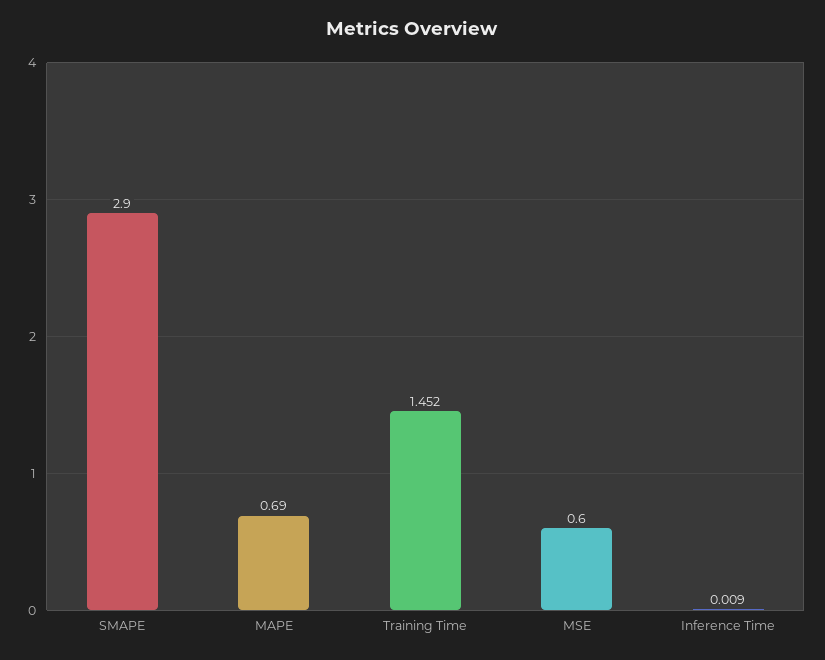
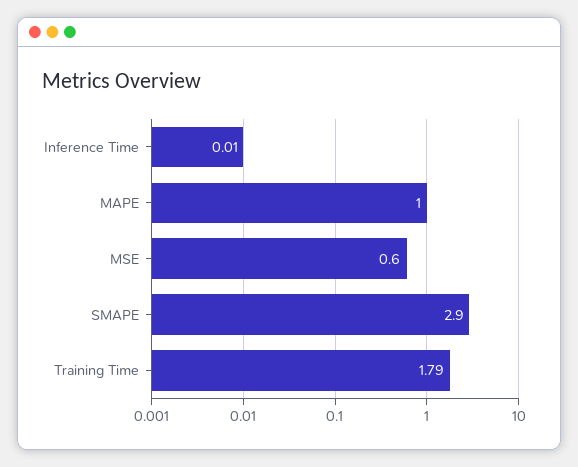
MAPE: 0.69 -> 1
Training Time: 1.452 -> 1.79

